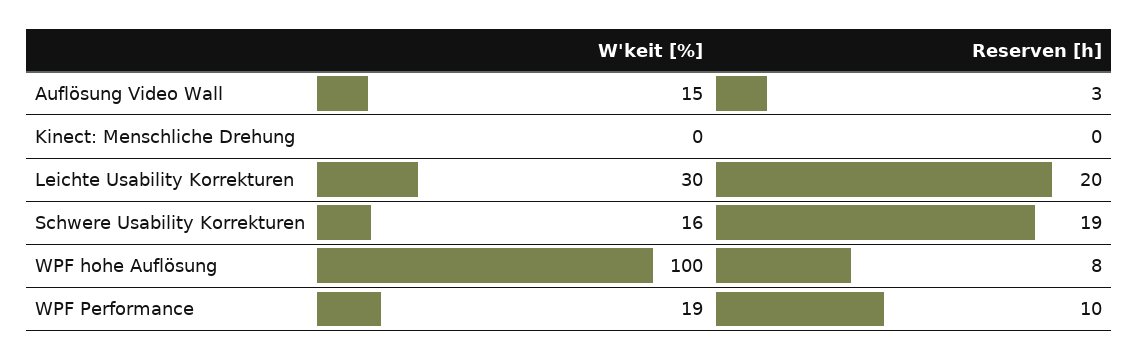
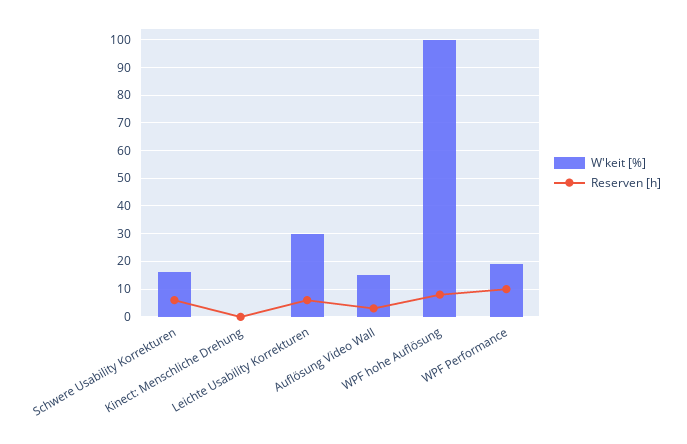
Reserven [h], Leichte Usability Korrekturen: 20 -> 5
Reserven [h], Schwere Usability Korrekturen: 19 -> 5

